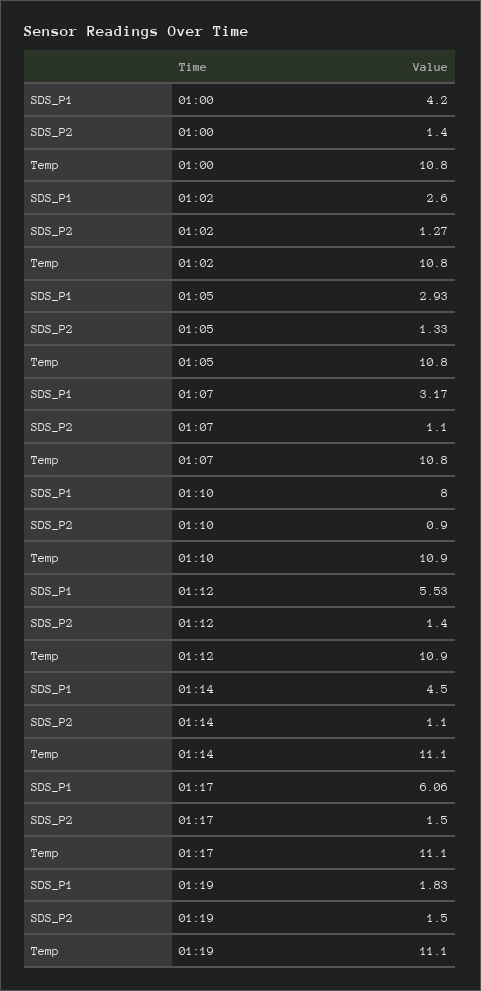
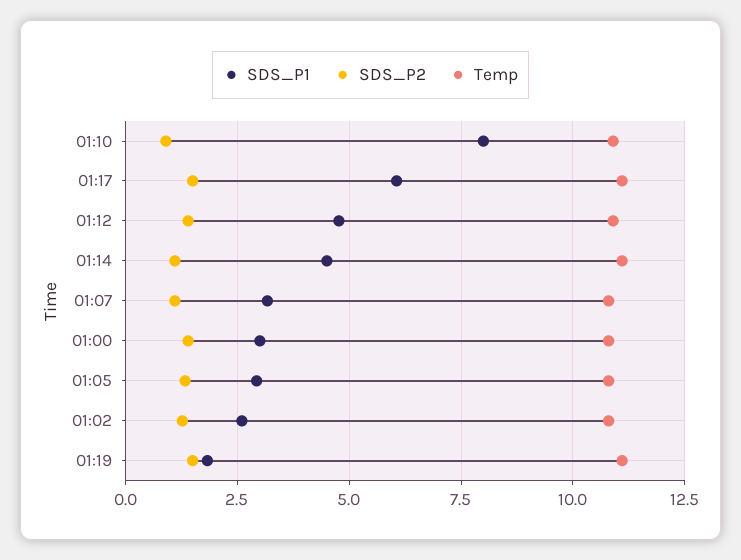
SDS_P1, 01:00: 4.2 -> 3
SDS_P1, 01:12: 5.53 -> 4.75

